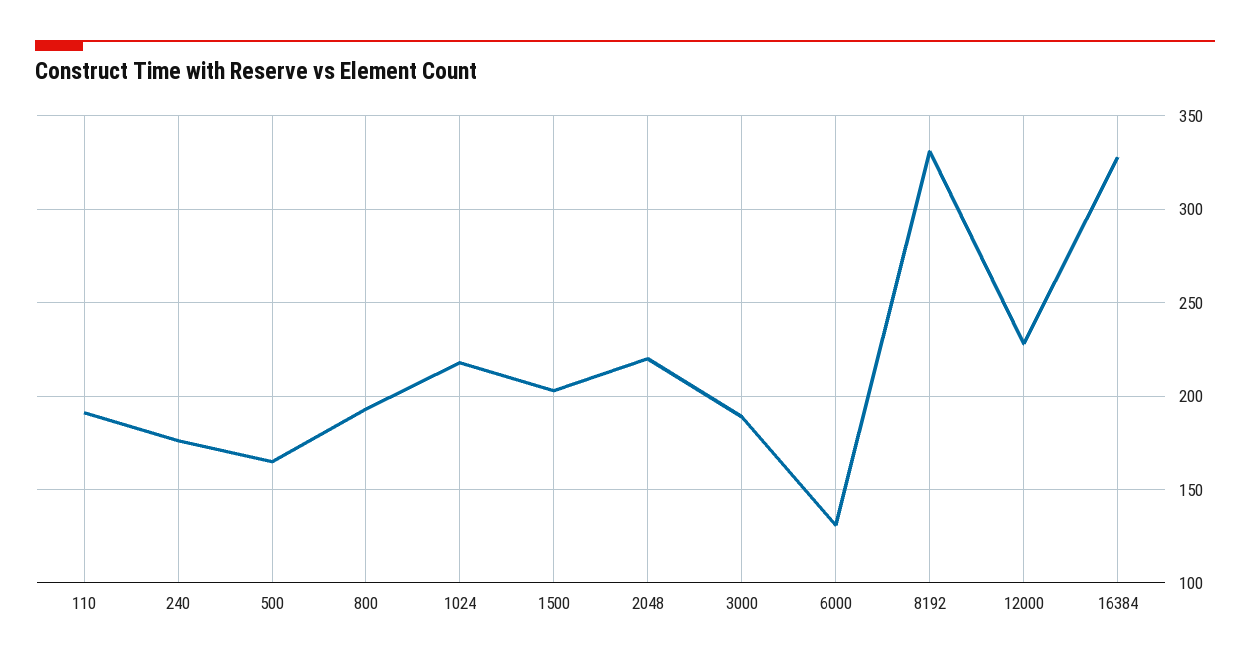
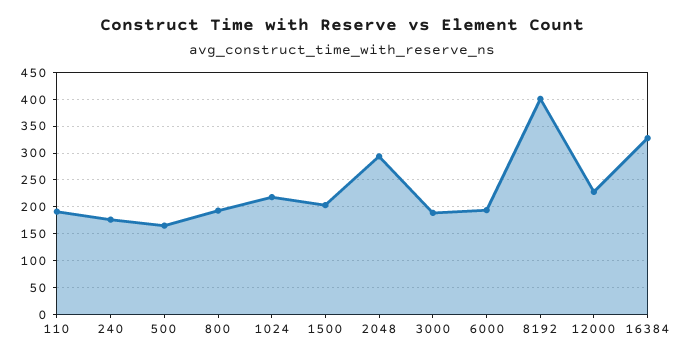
2048: 220 -> 300
6000: 130 -> 200
8192: 330 -> 400

